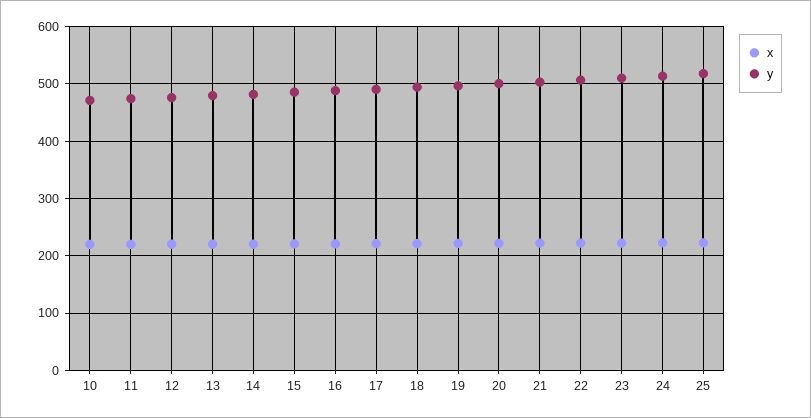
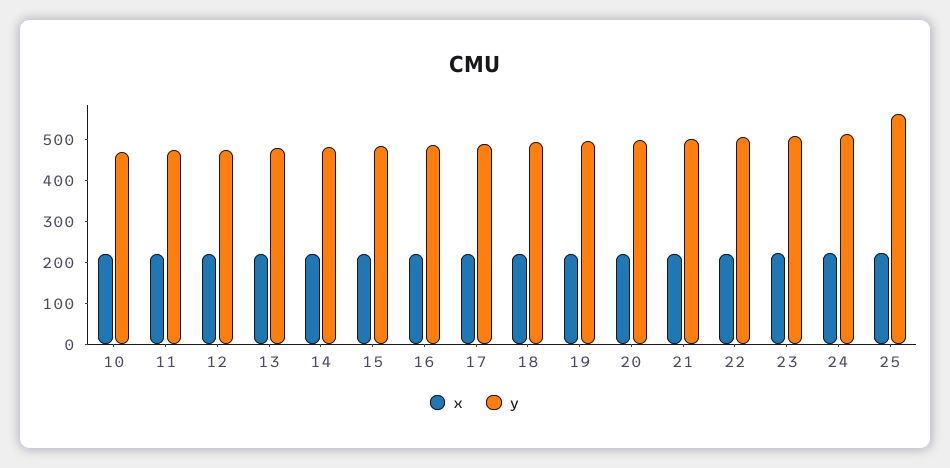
y, 25: 520 -> 560

